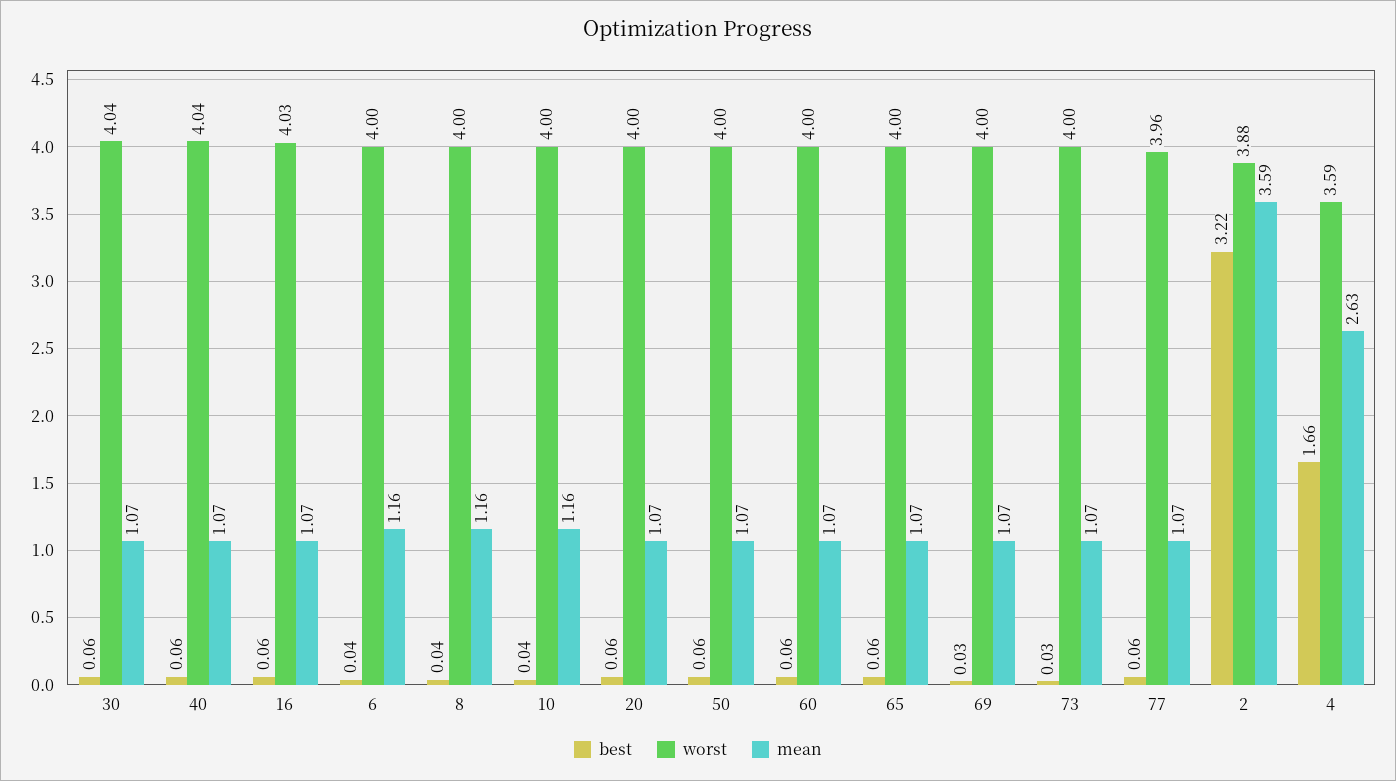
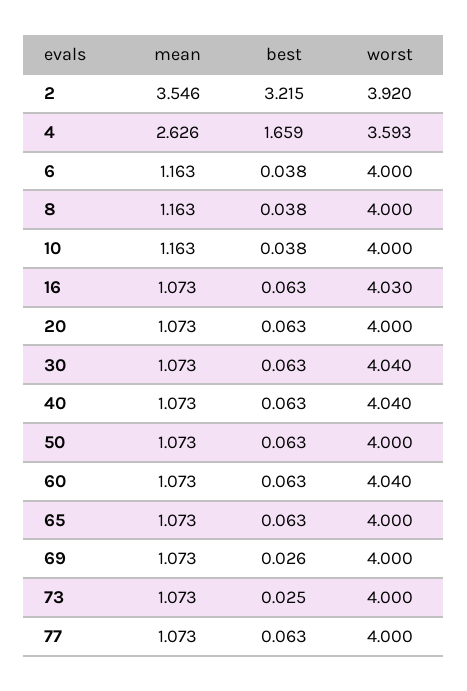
worst, 60: 4 -> 4.04
worst, 77: 3.96 -> 4
worst, 2: 3.88 -> 3.92
mean, 2: 3.59 -> 3.546

